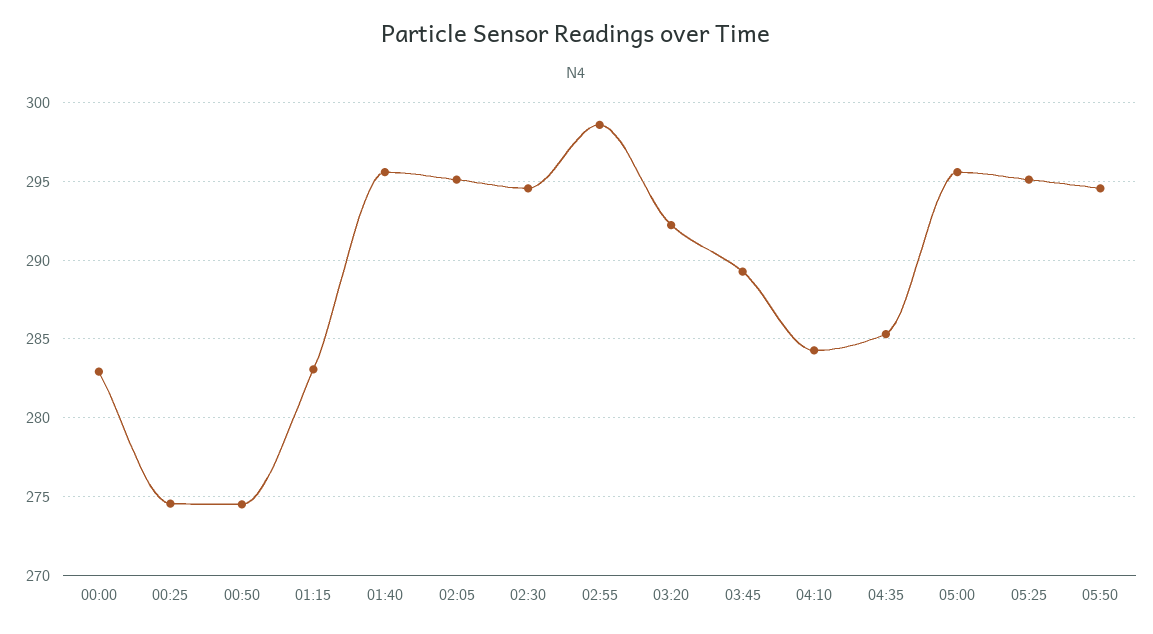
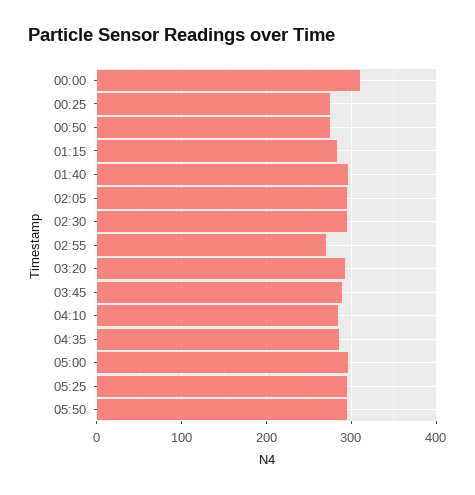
00:00: 283 -> 310
02:55: 298.5 -> 270

